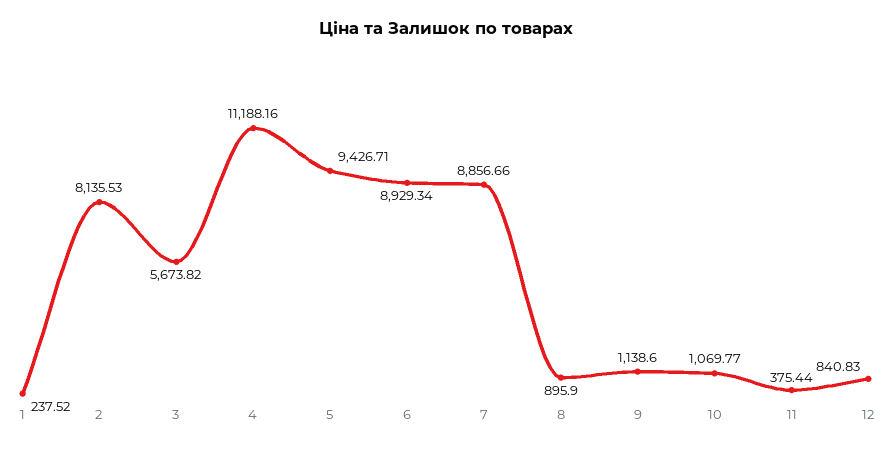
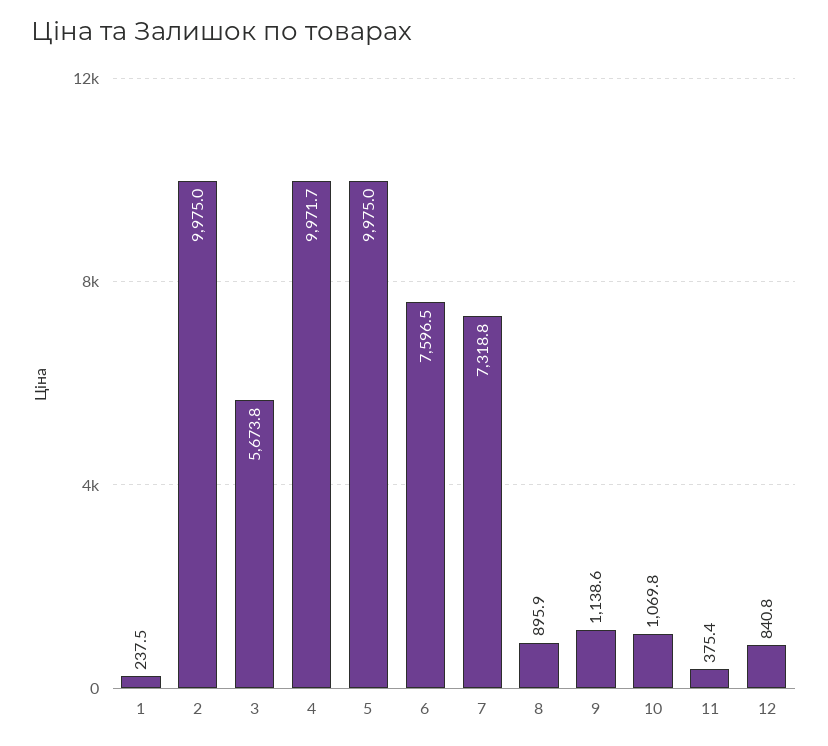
2: 8135.53 -> 9975
4: 11188.16 -> 9971.7
5: 9426.71 -> 9975
6: 8929.34 -> 7596.5
7: 8856.66 -> 7318.8

